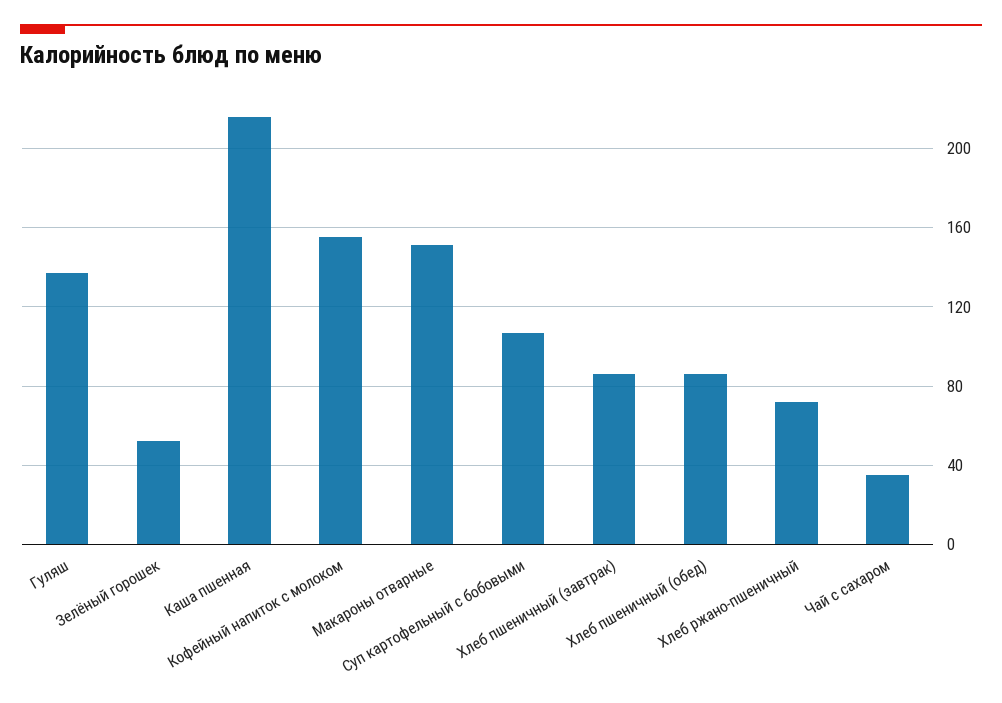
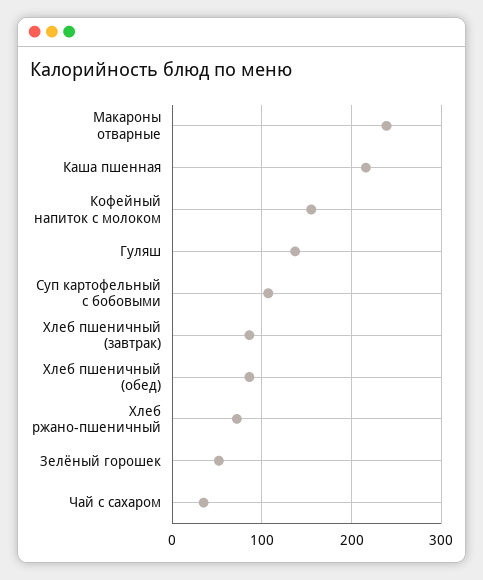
Макароны отварные: 150 -> 240

